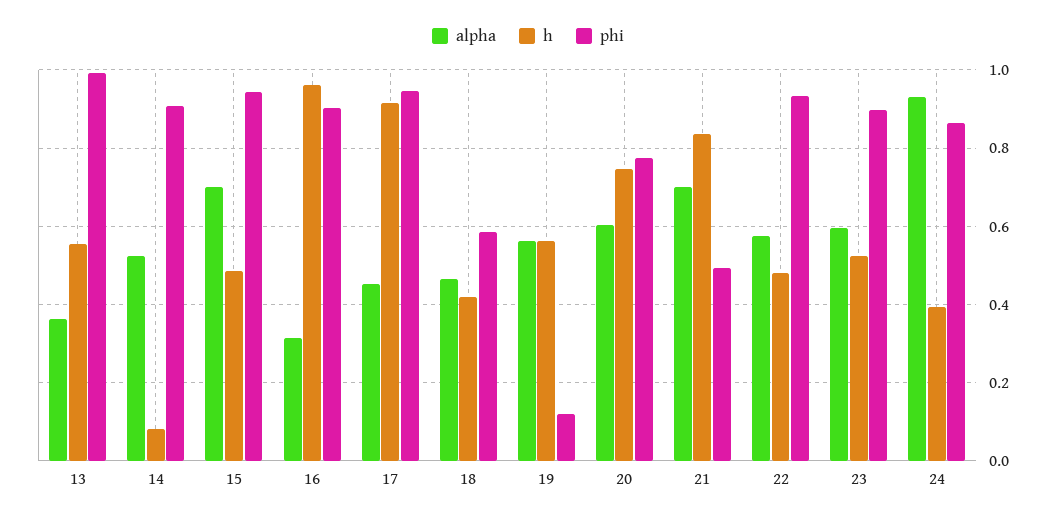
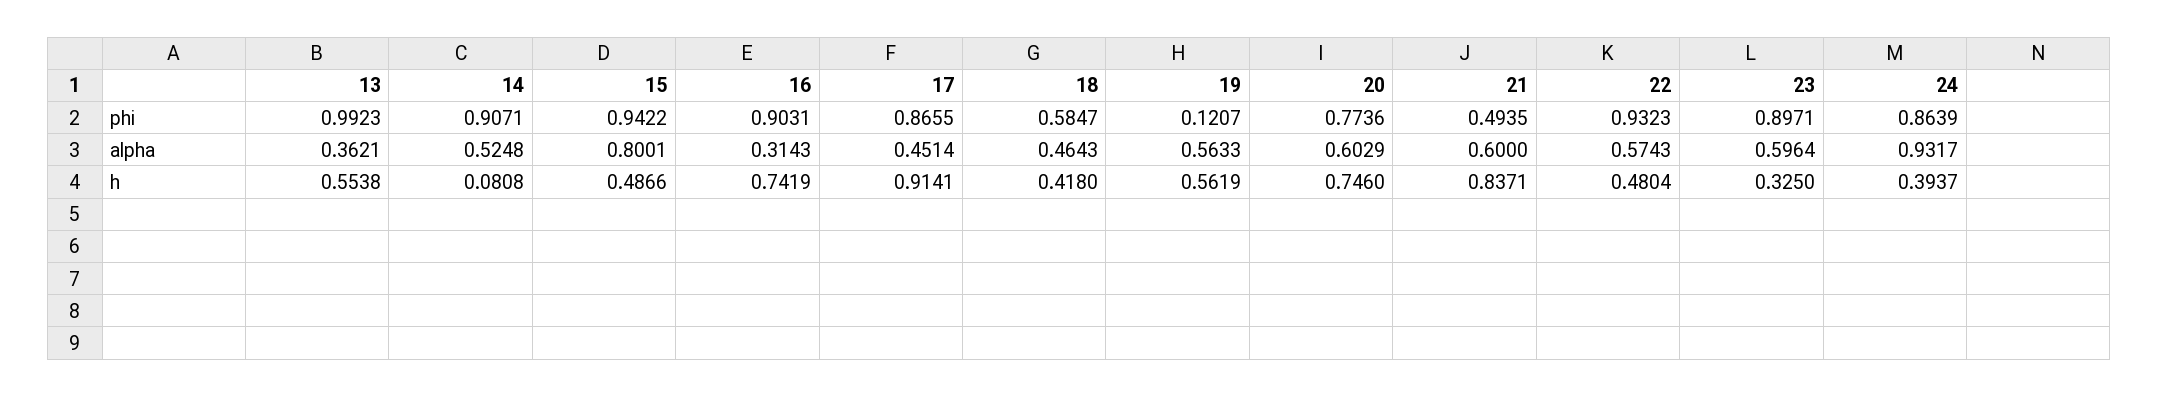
alpha, 15: 0.7 -> 0.8001
h, 16: 0.96 -> 0.7419
phi, 17: 0.94 -> 0.8655
alpha, 21: 0.7 -> 0.6
h, 23: 0.52 -> 0.325

